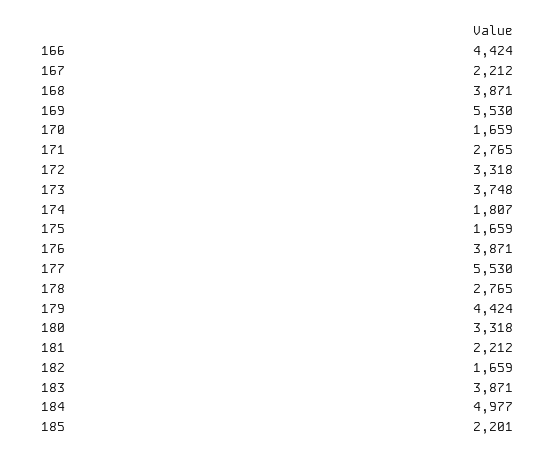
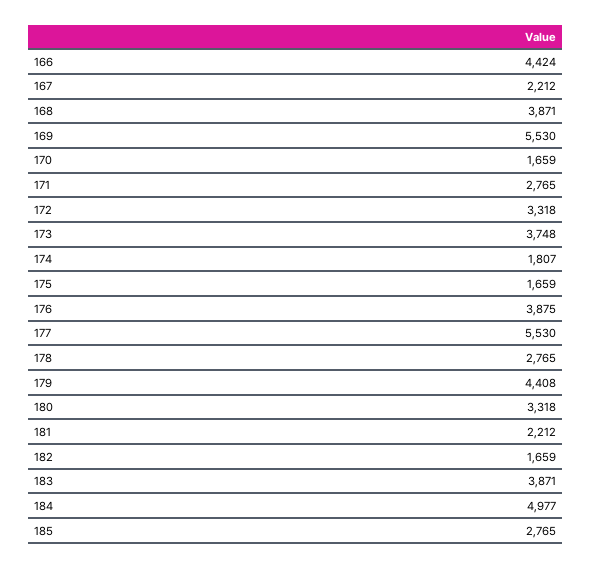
176: 3871 -> 3875
179: 4424 -> 4408
185: 2201 -> 2765

